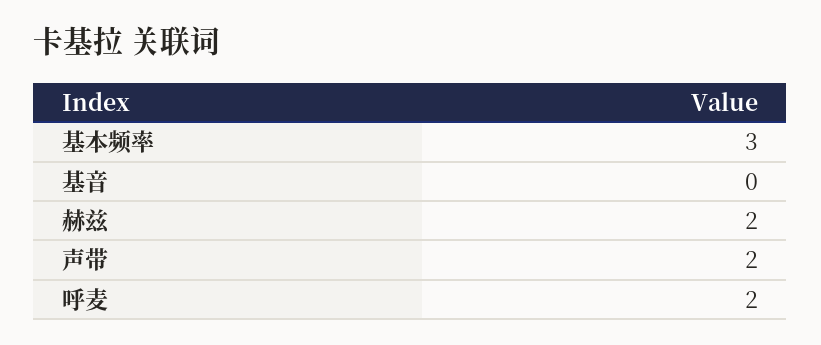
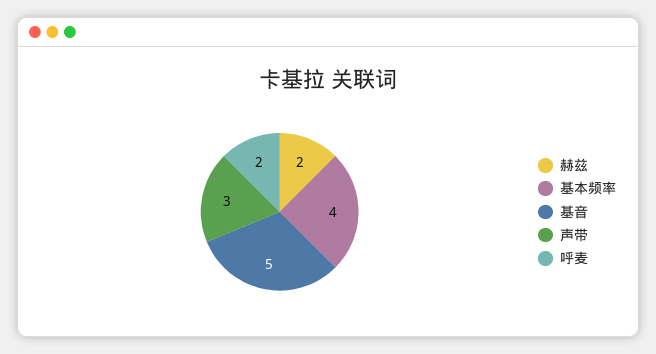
基本频率: 3 -> 4
基音: 0 -> 5
声带: 2 -> 3

